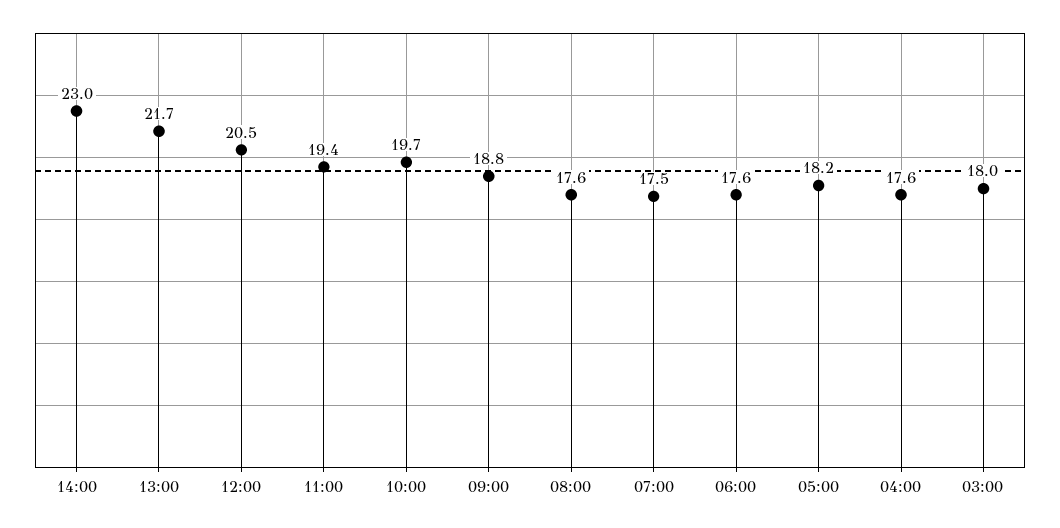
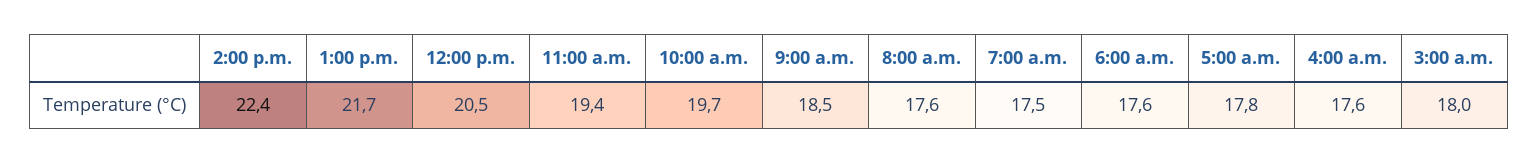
14:00: 23 -> 22.4
09:00: 18.8 -> 18.5
05:00: 18.2 -> 17.8

